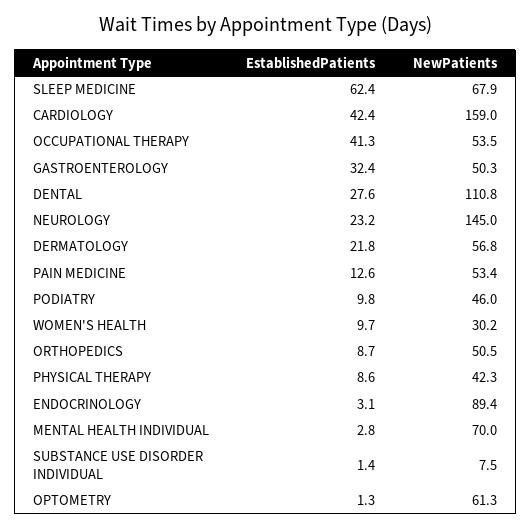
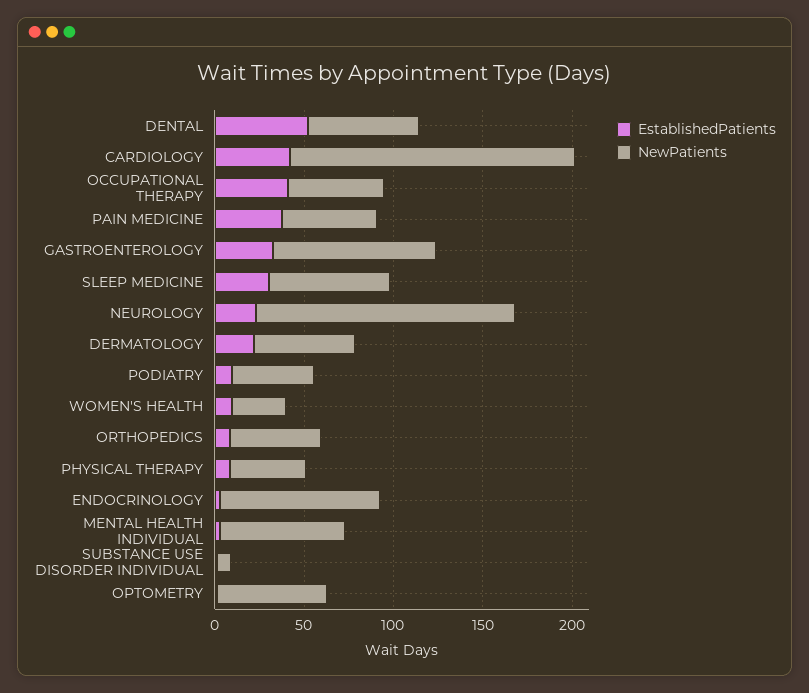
EstablishedPatients, SLEEP MEDICINE: 62.4 -> 30
NewPatients, GASTROENTEROLOGY: 50.3 -> 90
EstablishedPatients, DENTAL: 27.6 -> 50
NewPatients, DENTAL: 110.8 -> 60
EstablishedPatients, PAIN MEDICINE: 12.6 -> 40

